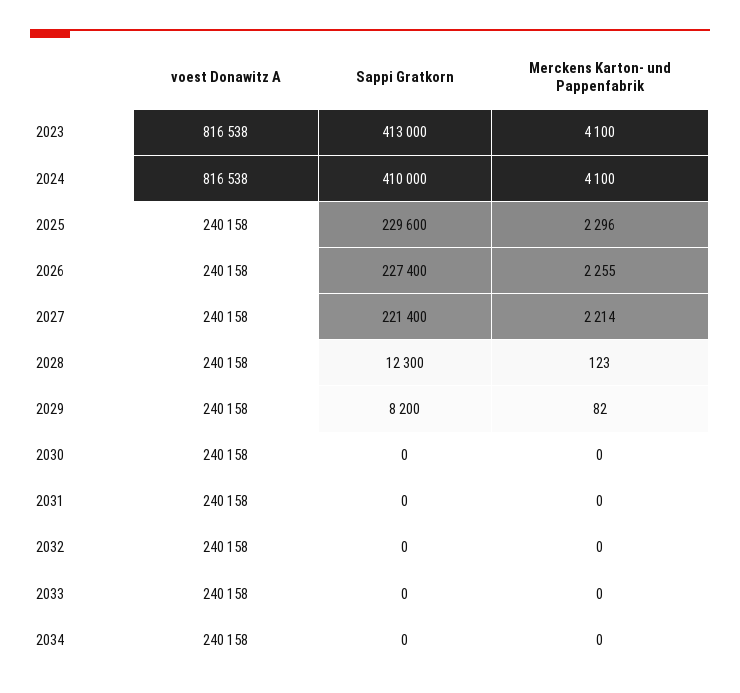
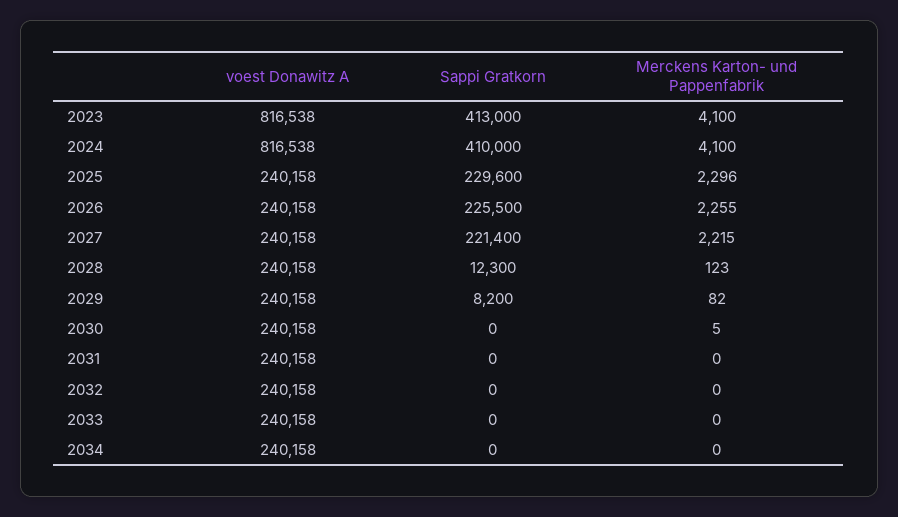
Sappi Gratkorn, 2026: 227400 -> 225500
Merckens Karton- und Pappenfabrik, 2027: 2214 -> 2215
Merckens Karton- und Pappenfabrik, 2030: 0 -> 5

